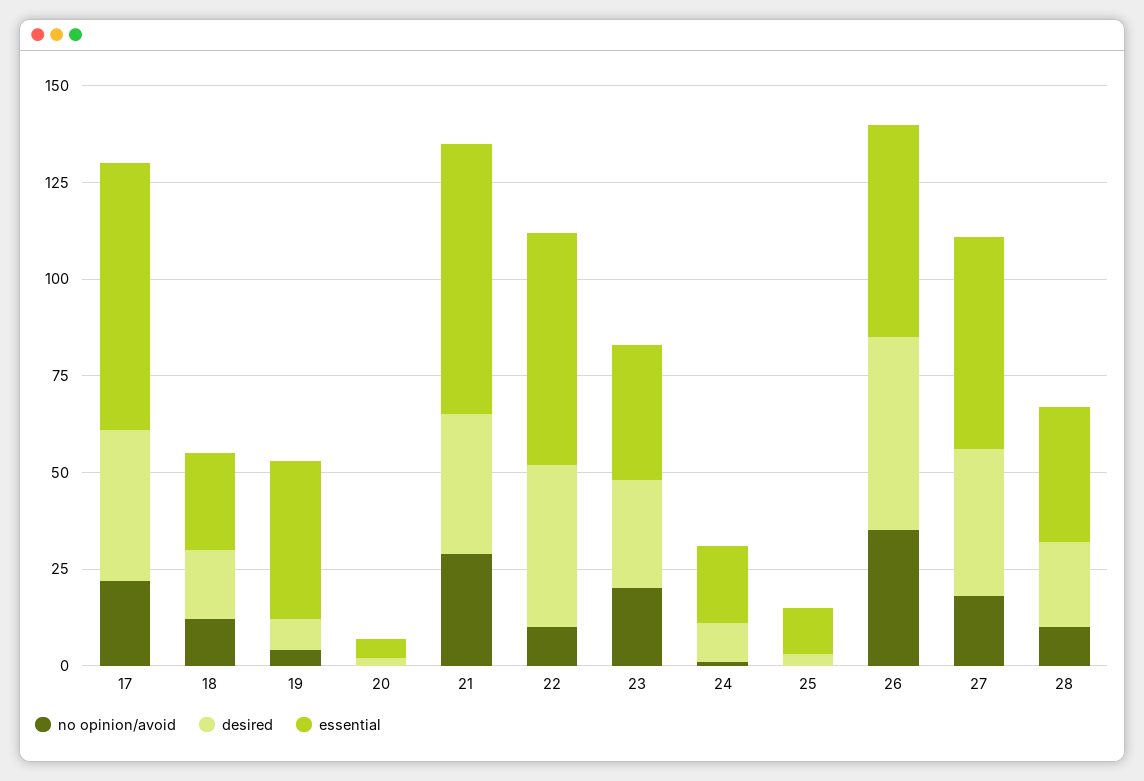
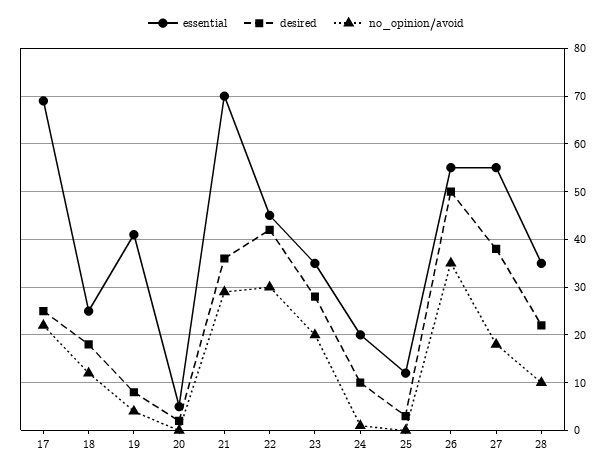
desired, 17: 40 -> 25
no opinion/avoid, 22: 10 -> 30
essential, 22: 60 -> 45

